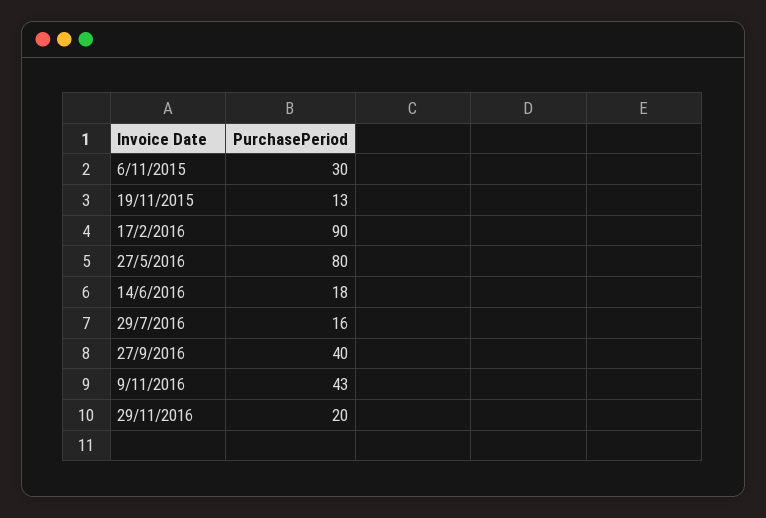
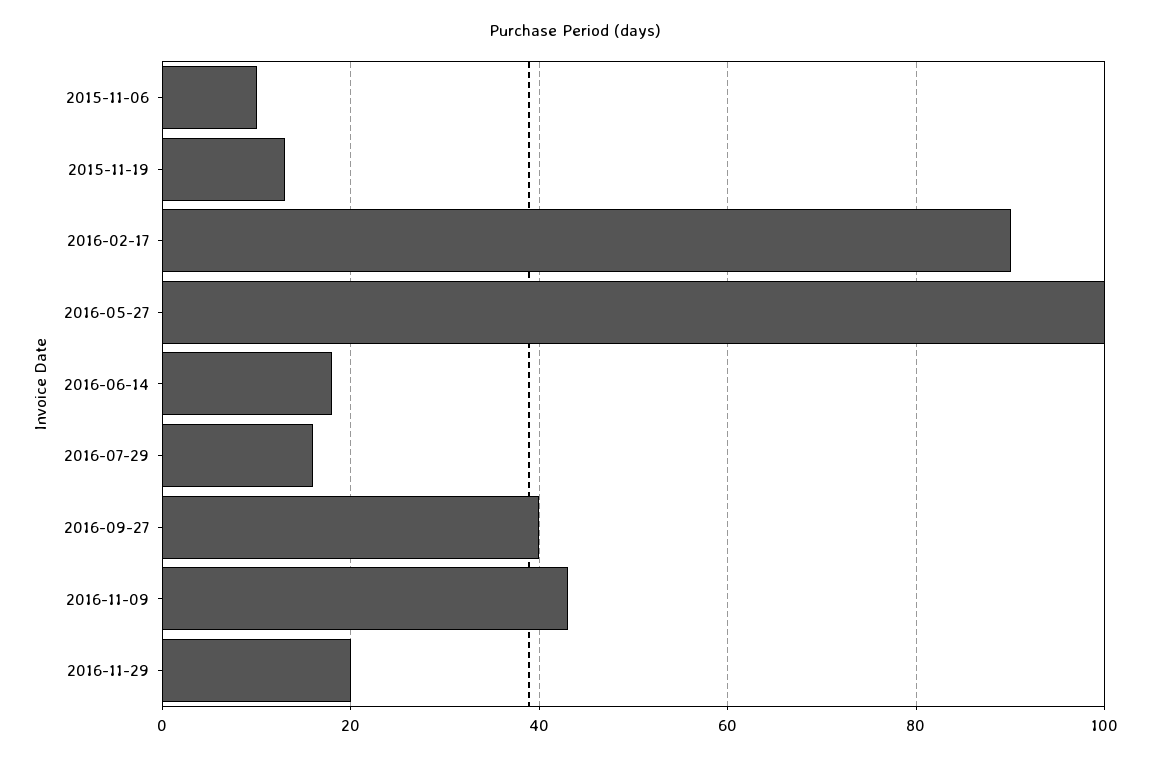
6/11/2015: 30 -> 10
27/5/2016: 80 -> 100

